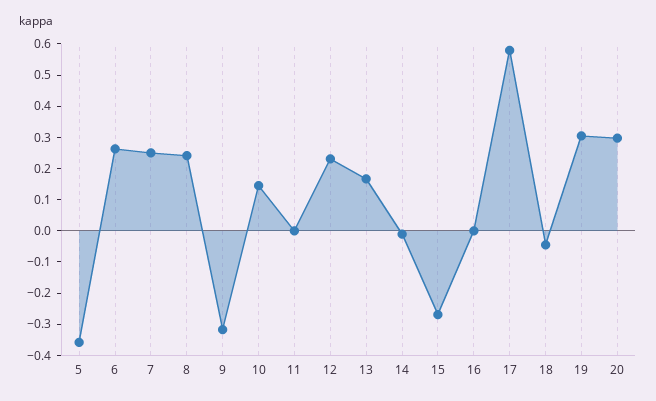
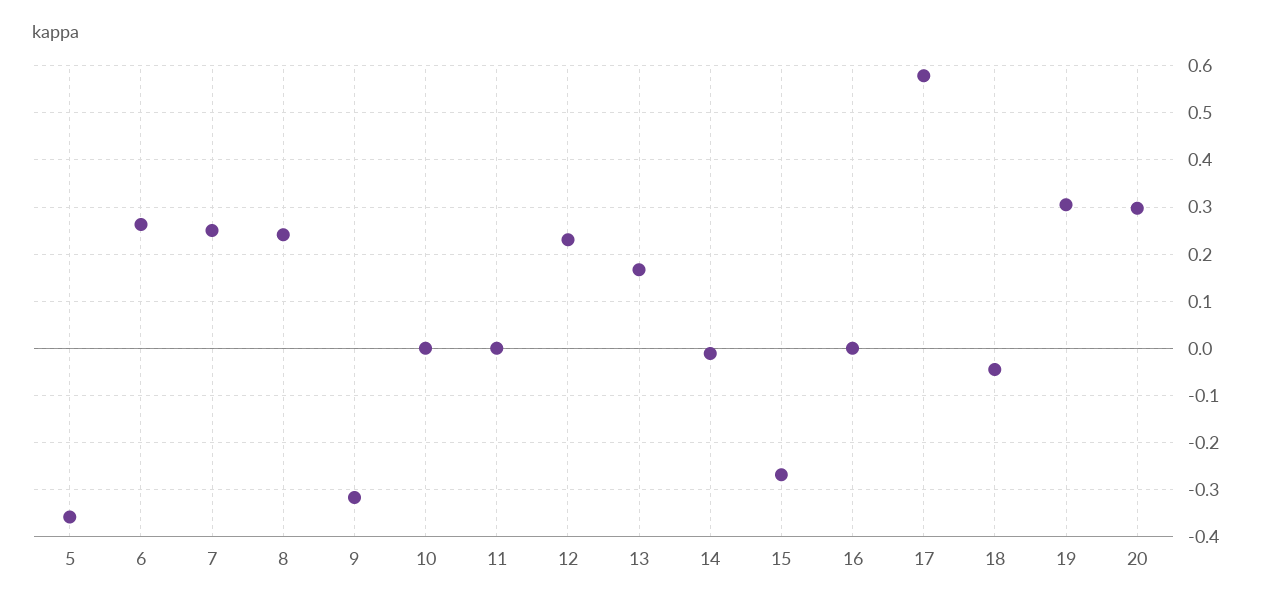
10: 0.15 -> 0

